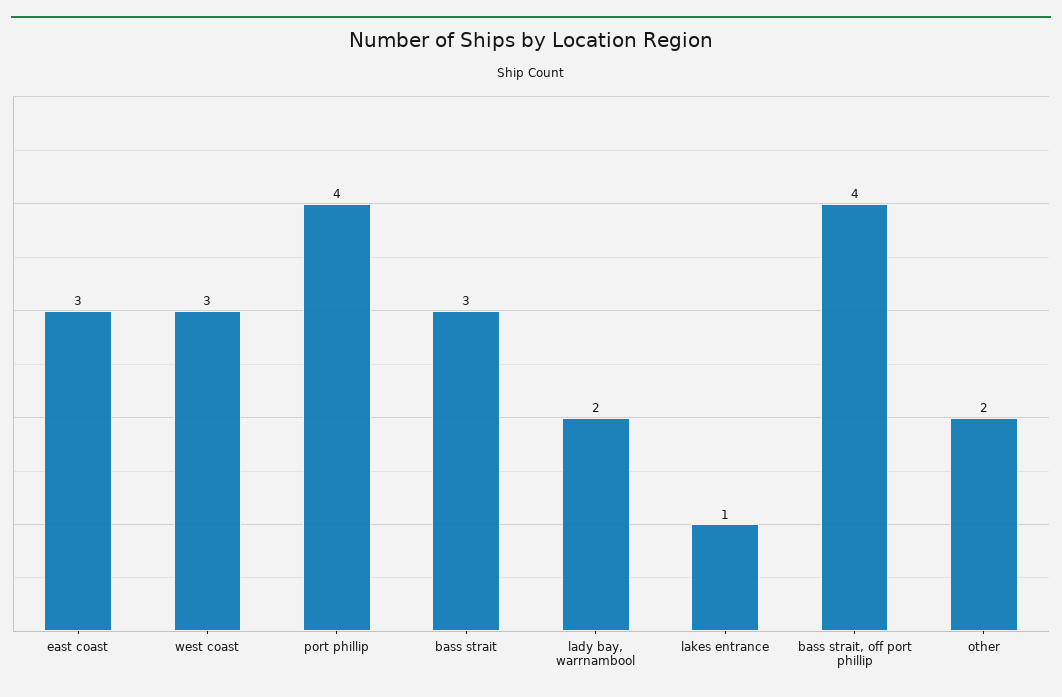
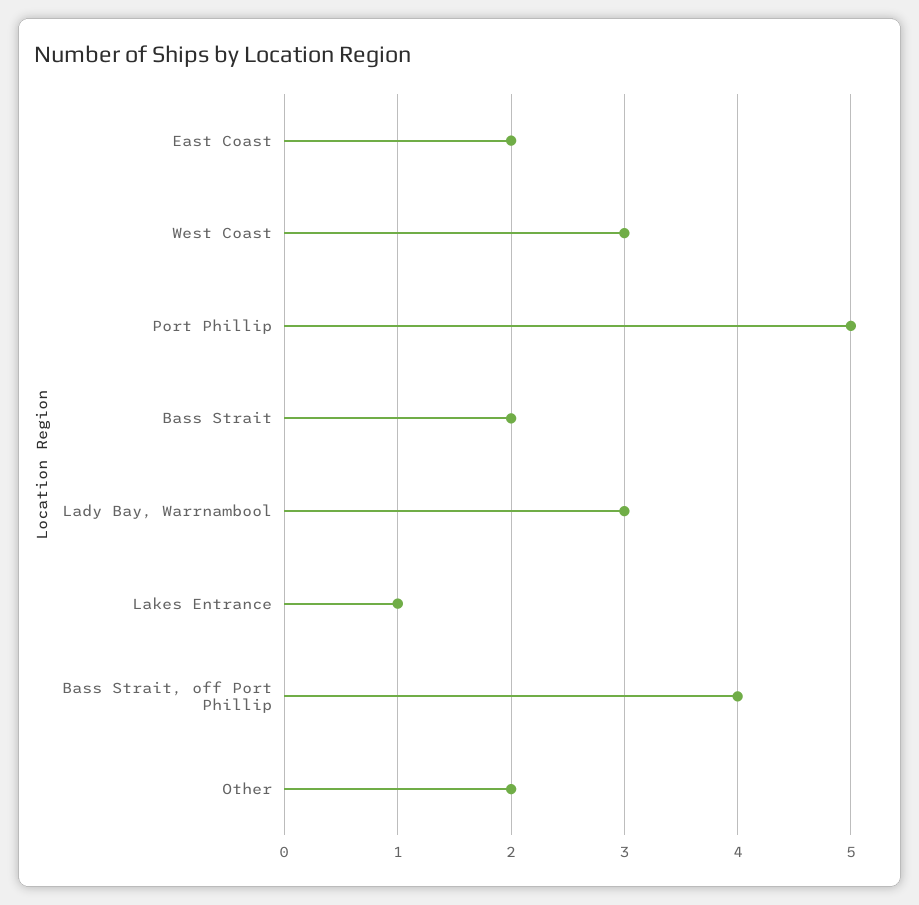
east coast: 3 -> 2
port phillip: 4 -> 5
bass strait: 3 -> 2
lady bay, warrnambool: 2 -> 3

